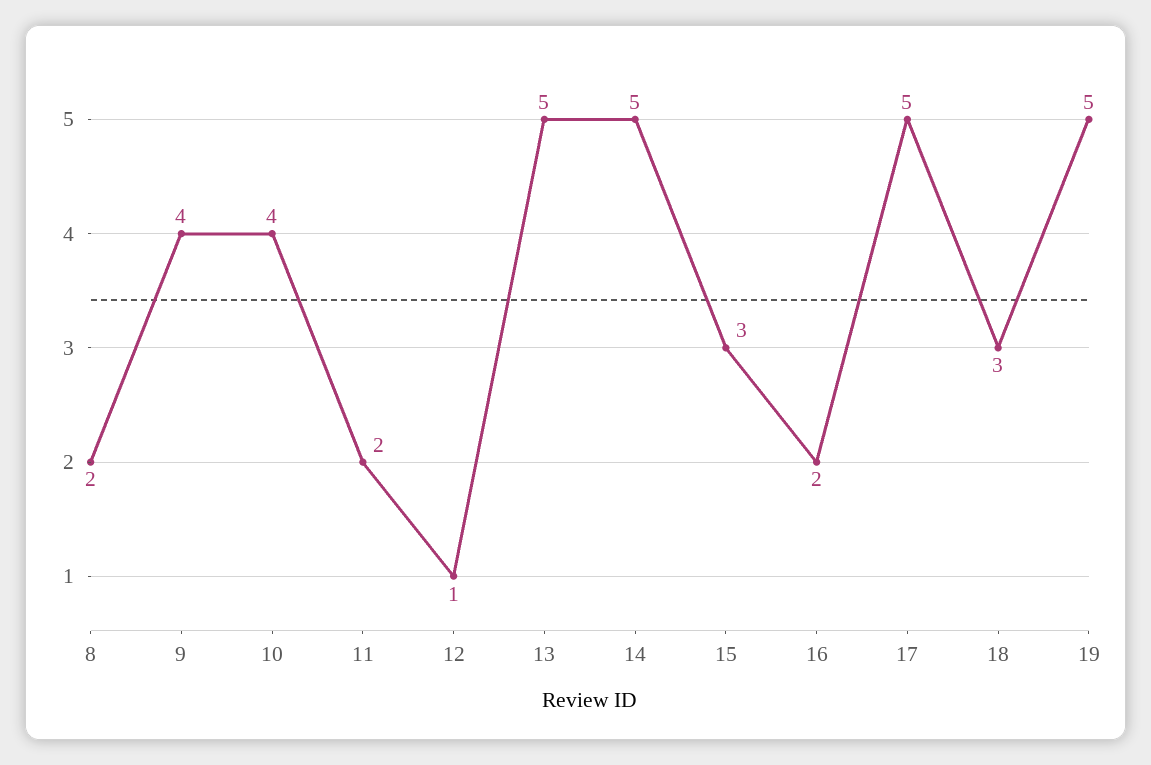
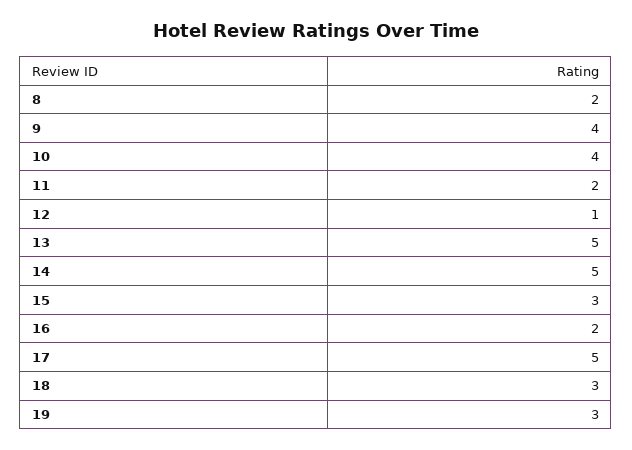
19: 5 -> 3

